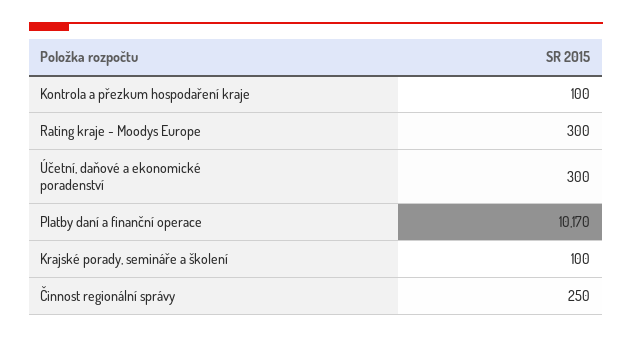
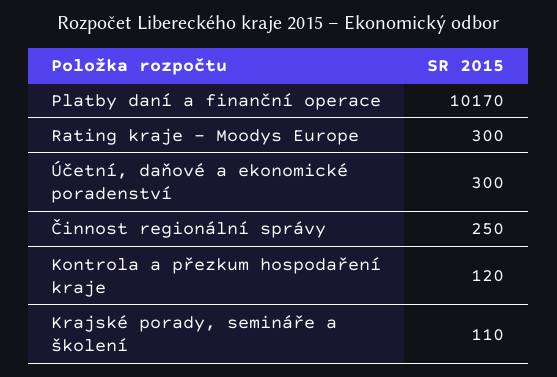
Kontrola a přezkum hospodaření kraje: 100 -> 120
Krajské porady, semináře a školení: 100 -> 110

